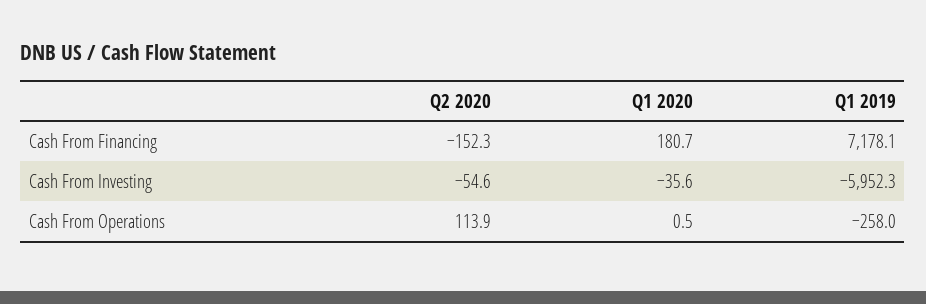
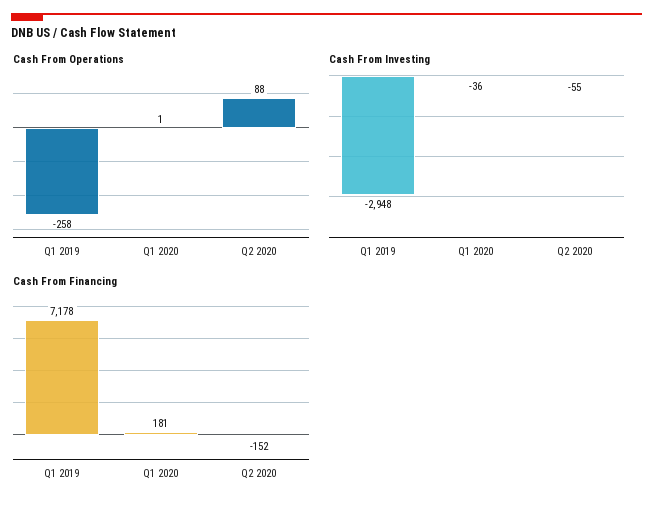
Cash From Investing, Q1 2019: -5952.3 -> -2948
Cash From Operations, Q2 2020: 113.9 -> 88

